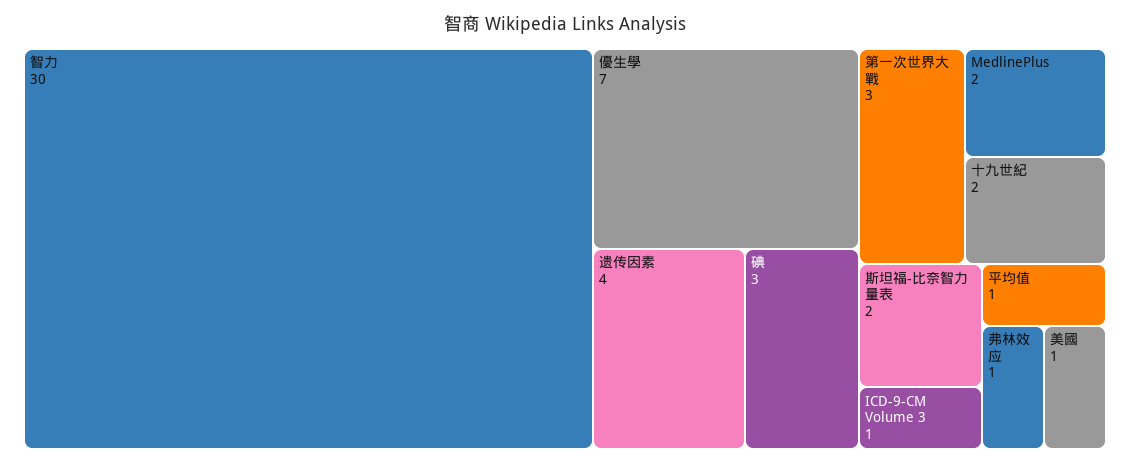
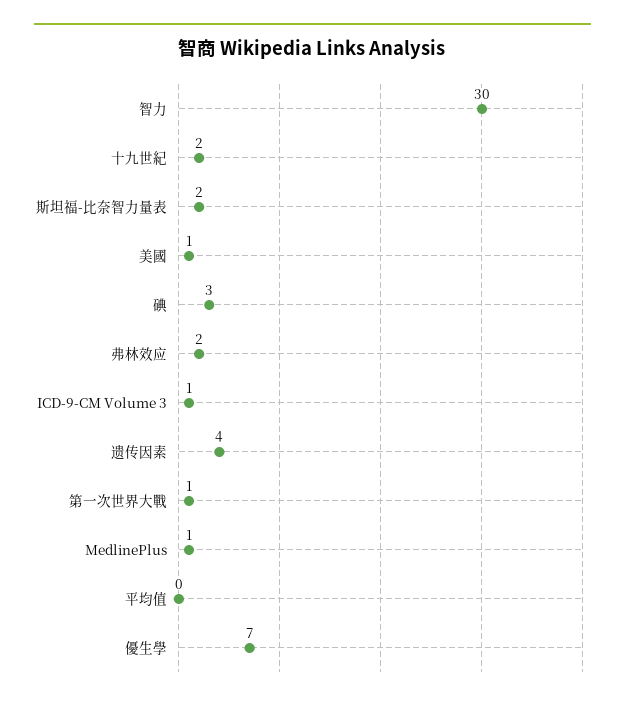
第一次世界大戰: 3 -> 1
MedlinePlus: 2 -> 1
平均值: 1 -> 0
弗林效应: 1 -> 2

